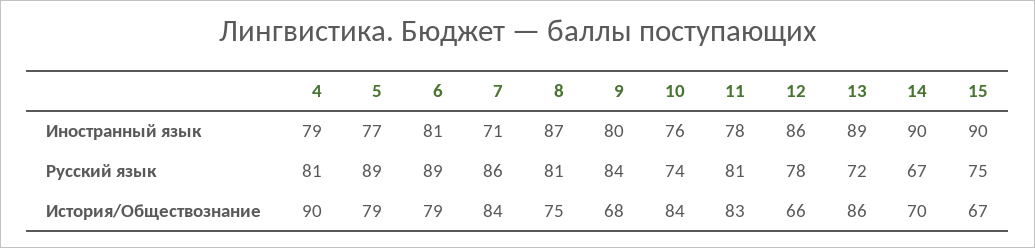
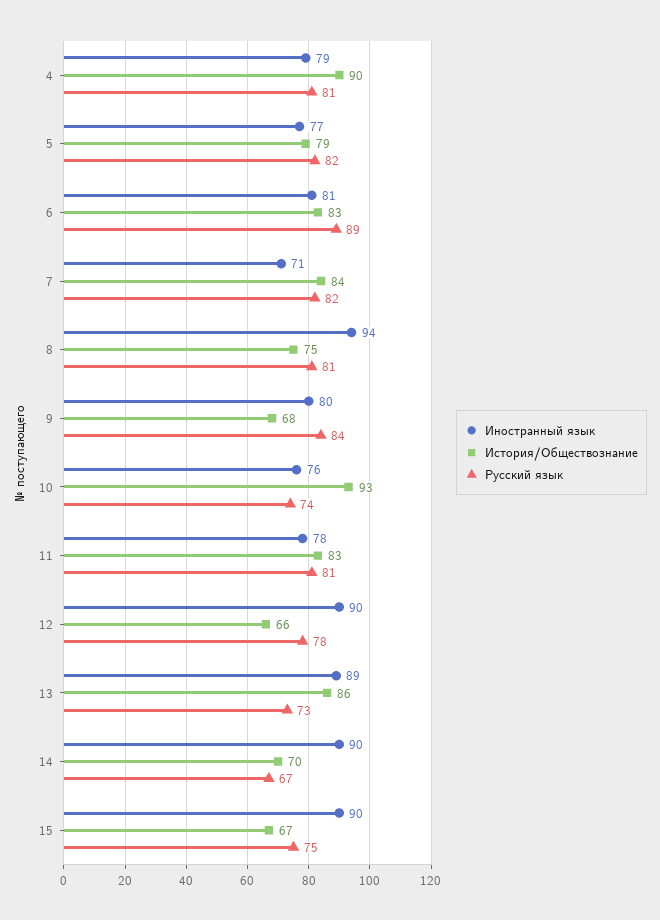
Иностранный язык, 8: 87 -> 94
Иностранный язык, 12: 86 -> 90
Русский язык, 5: 89 -> 82
Русский язык, 7: 86 -> 82
Русский язык, 13: 72 -> 73
История/Обществознание, 6: 79 -> 83
История/Обществознание, 10: 84 -> 93

